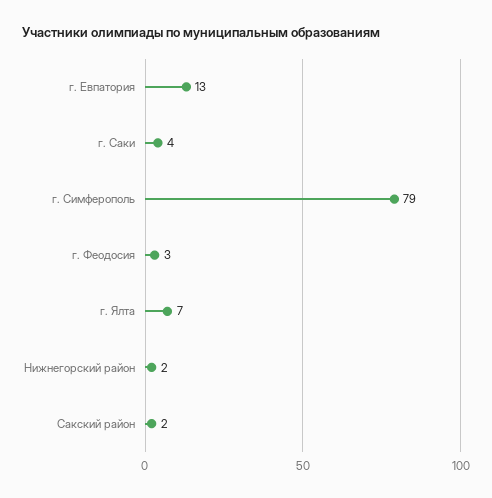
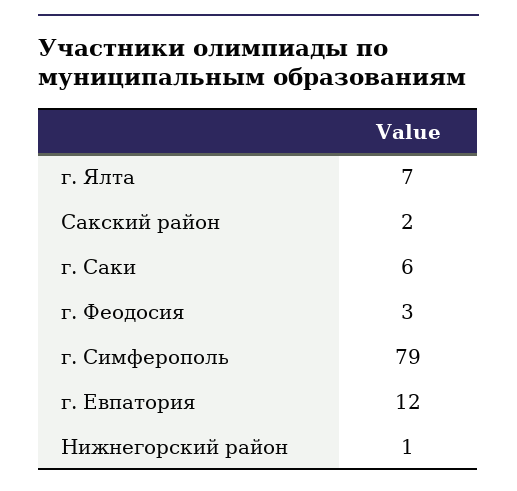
г. Евпатория: 13 -> 12
г. Саки: 4 -> 6
Нижнегорский район: 2 -> 1

